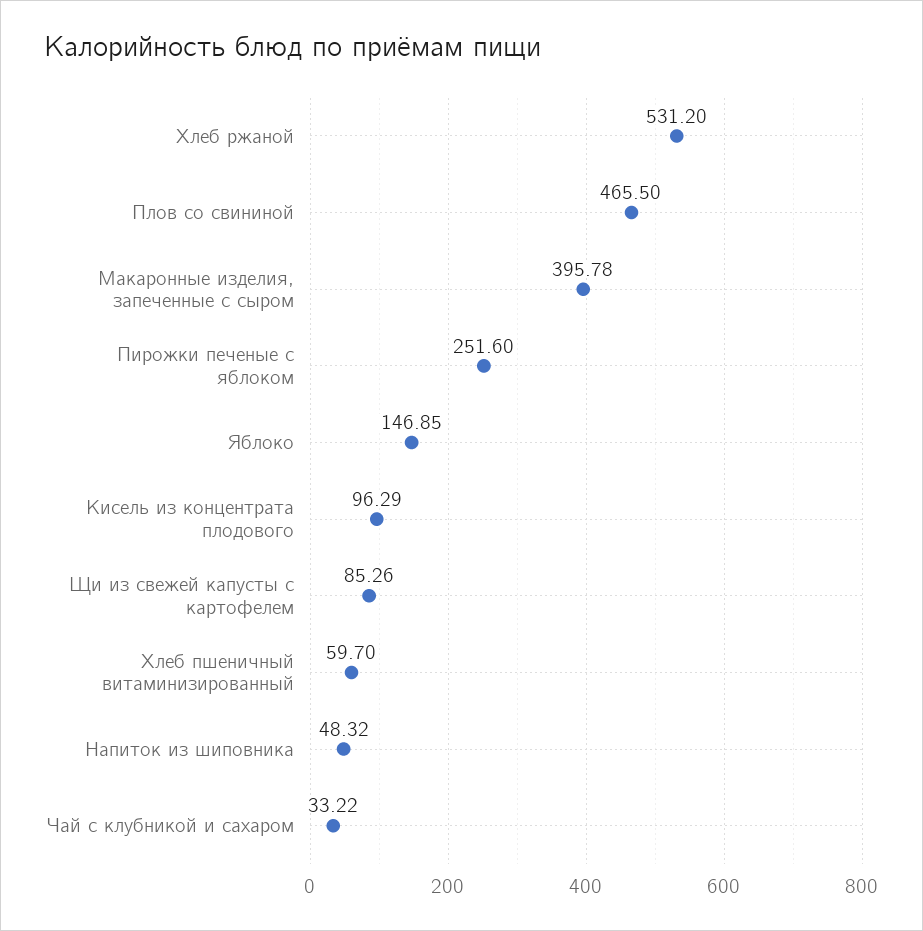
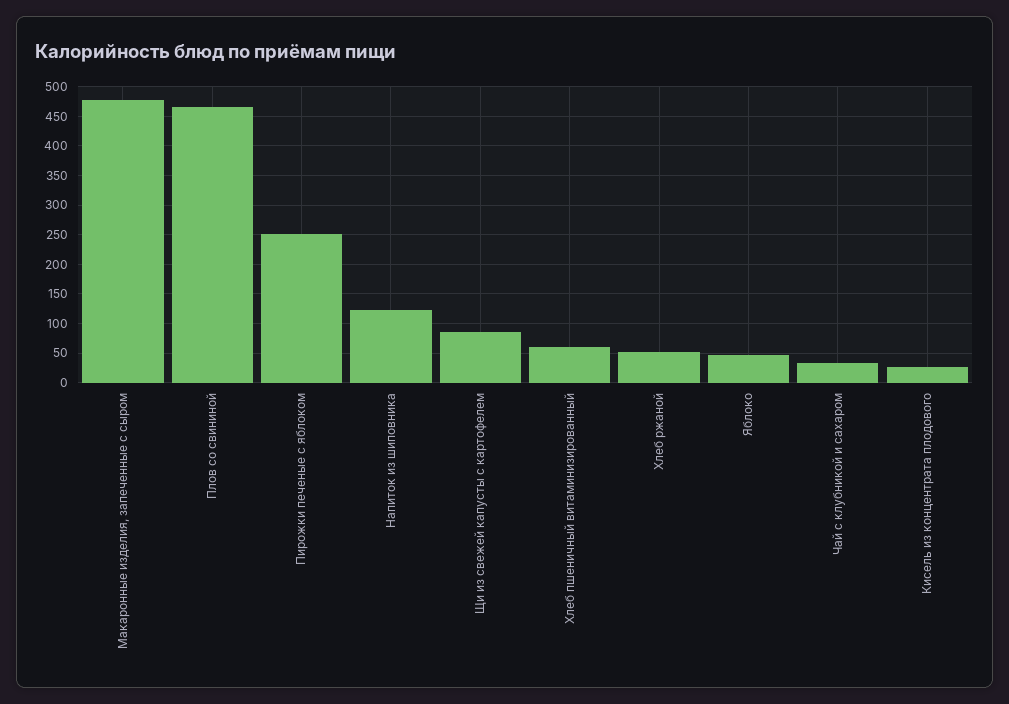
Хлеб ржаной: 531.2 -> 50
Макаронные изделия, запеченные с сыром: 395.78 -> 475
Яблоко: 146.85 -> 50
Кисель из концентрата плодового: 96.29 -> 25
Напиток из шиповника: 48.32 -> 125

